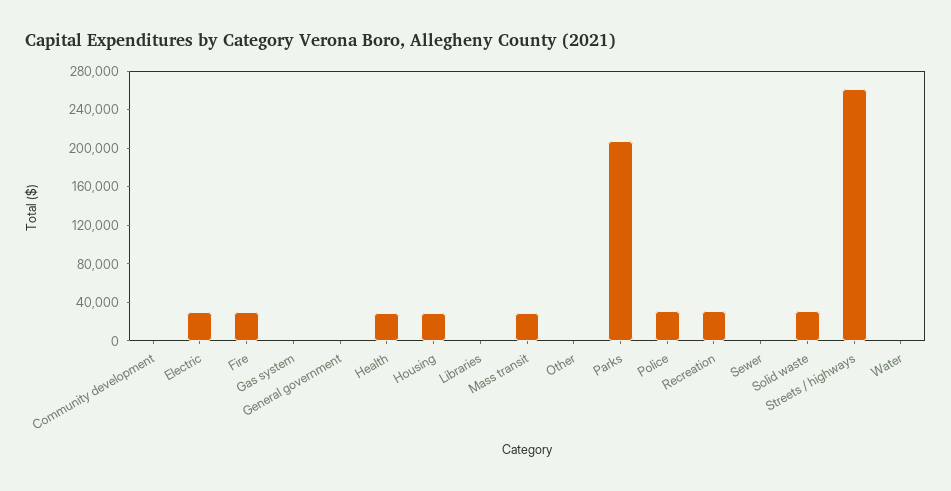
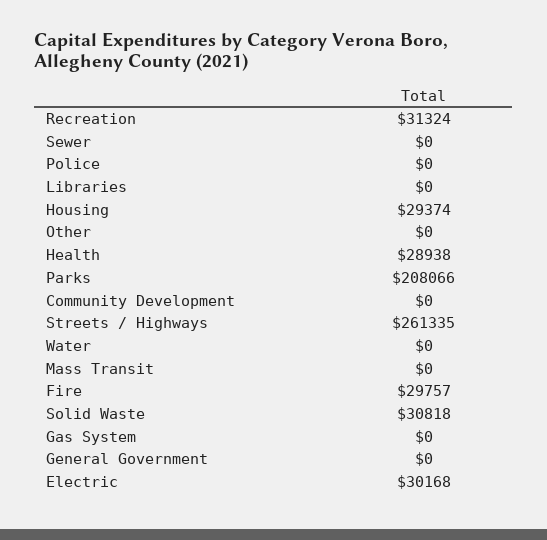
Mass transit: 30000 -> 0
Police: 30000 -> 0

